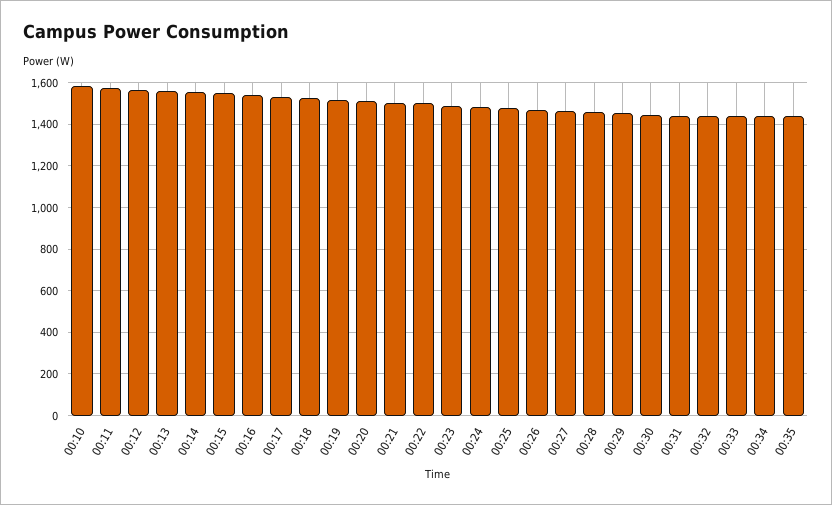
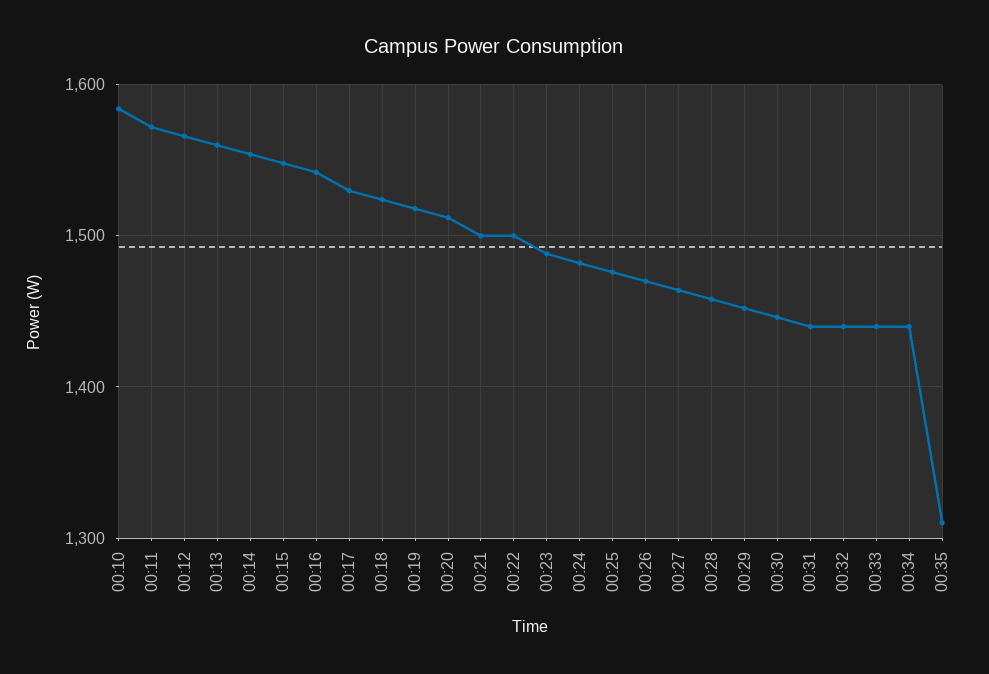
00:35: 1450 -> 1310

